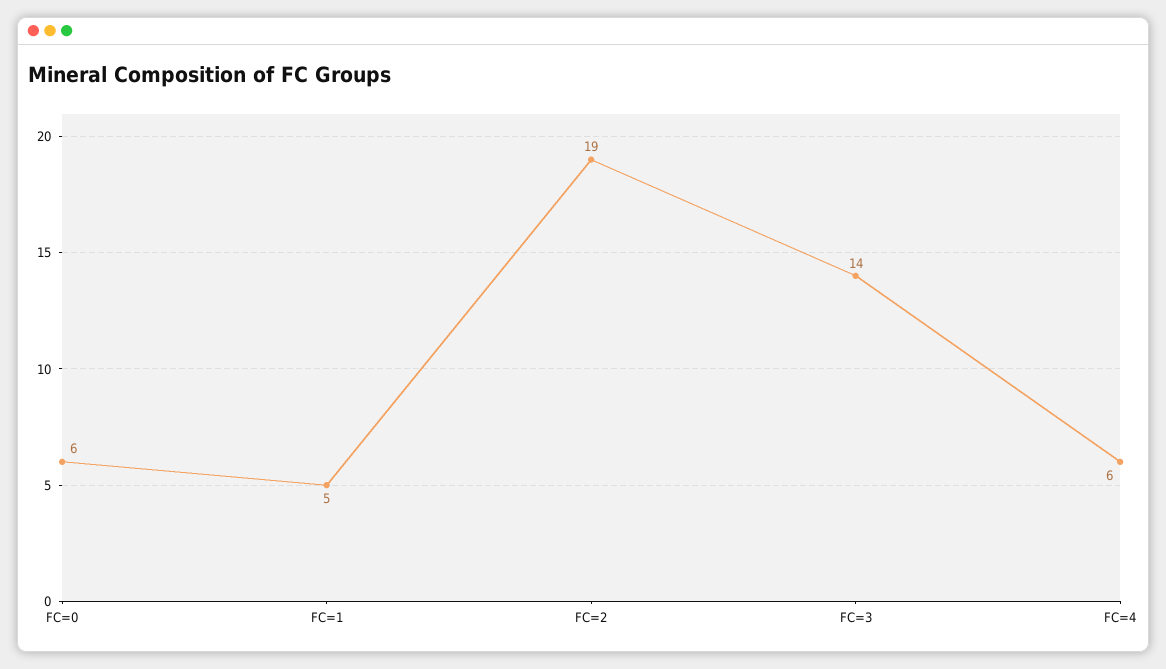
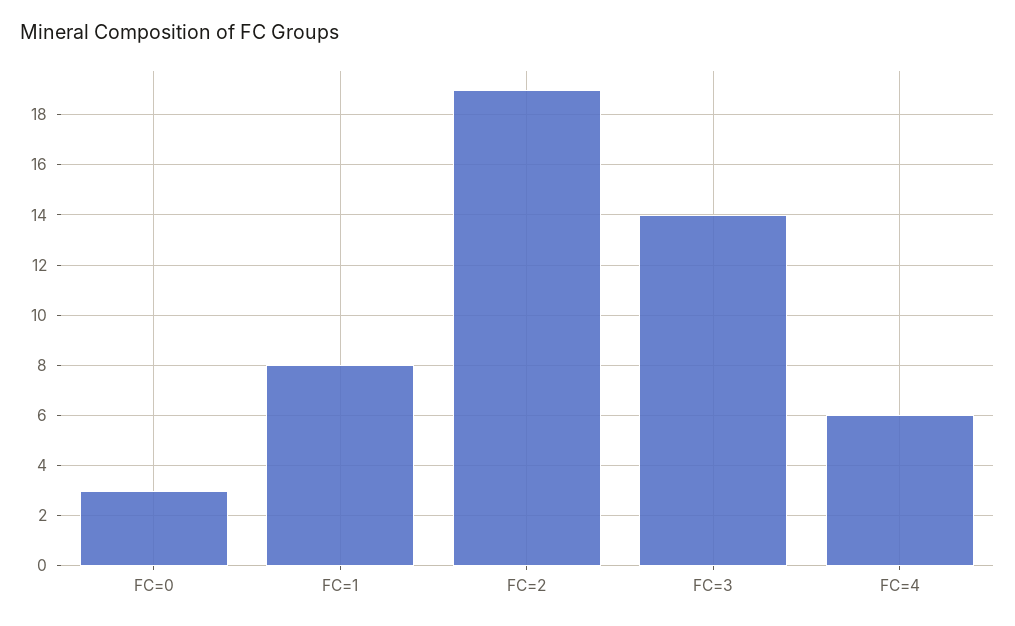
FC=0: 6 -> 3
FC=1: 5 -> 8

